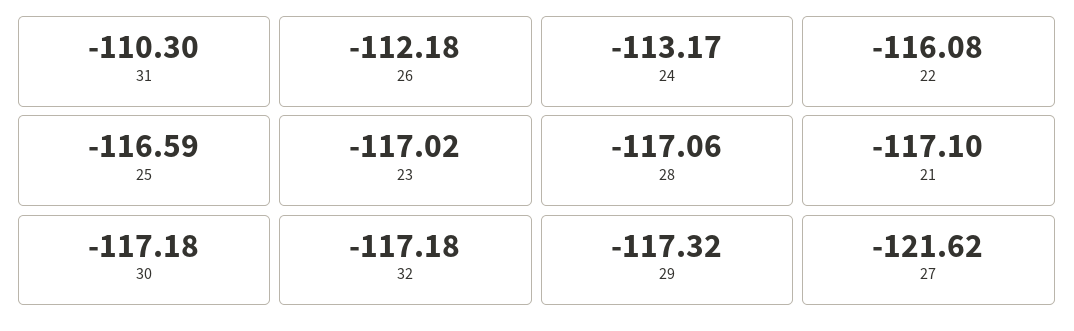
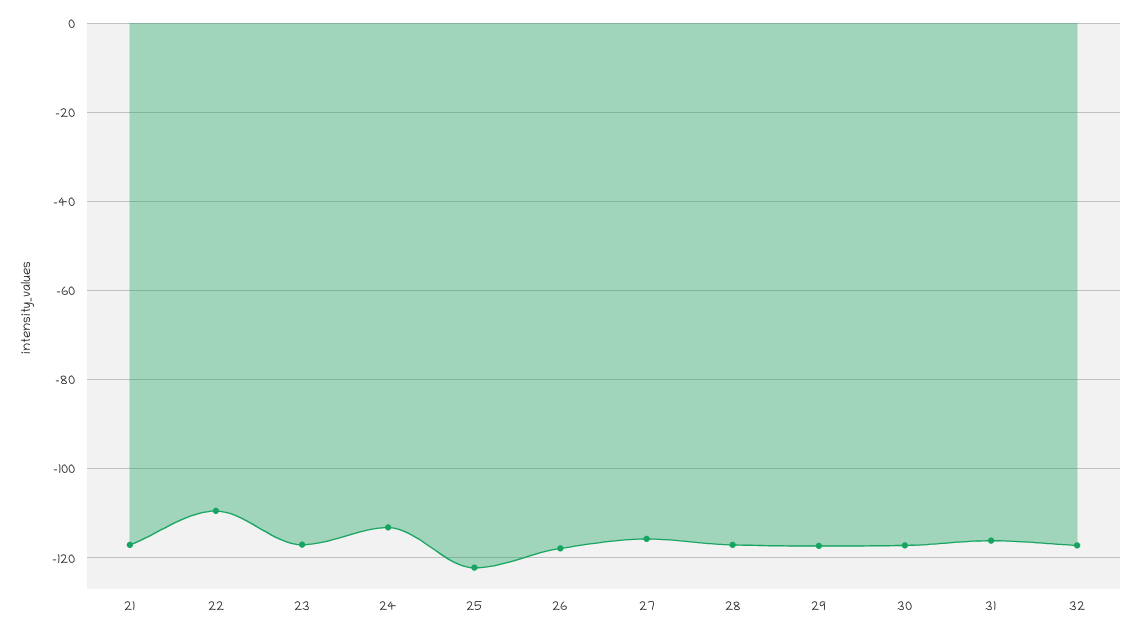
31: -110.3 -> -116
26: -112.18 -> -118
22: -116.08 -> -110
25: -116.59 -> -122
27: -121.62 -> -116

